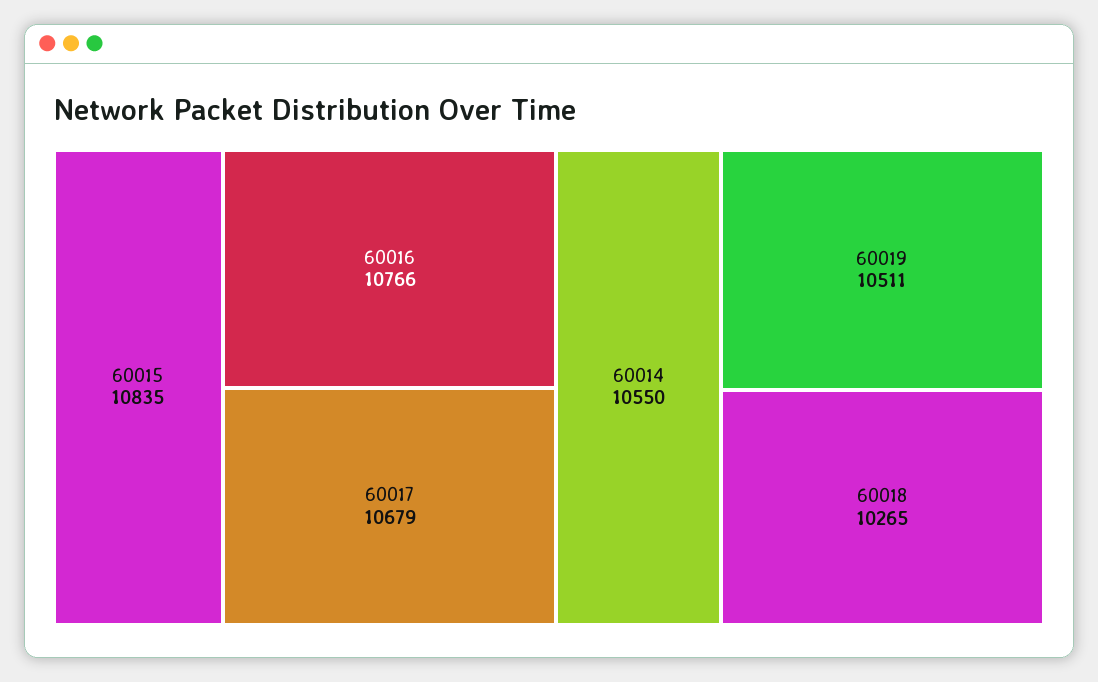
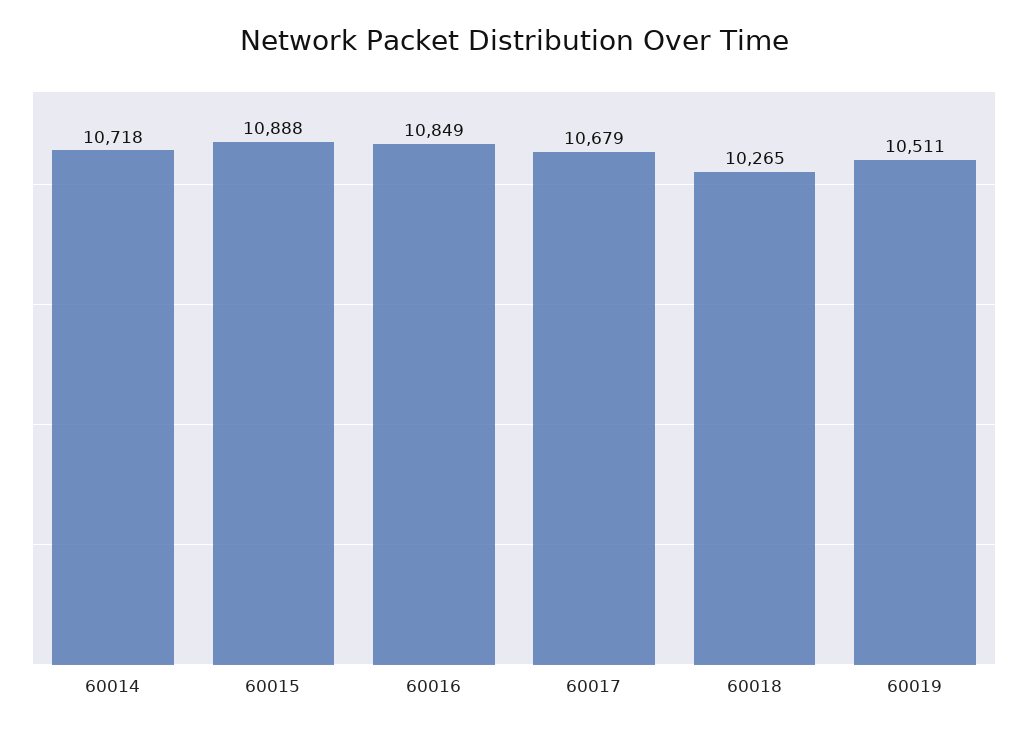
60015: 10835 -> 10888
60016: 10766 -> 10849
60014: 10550 -> 10718

